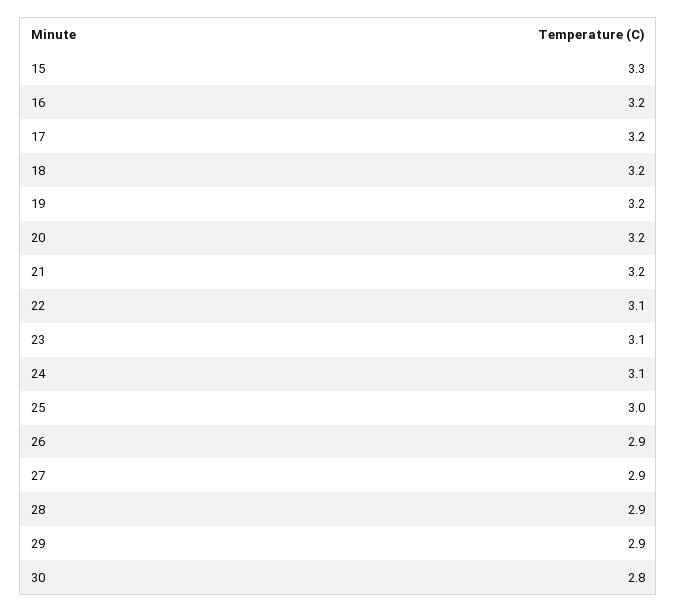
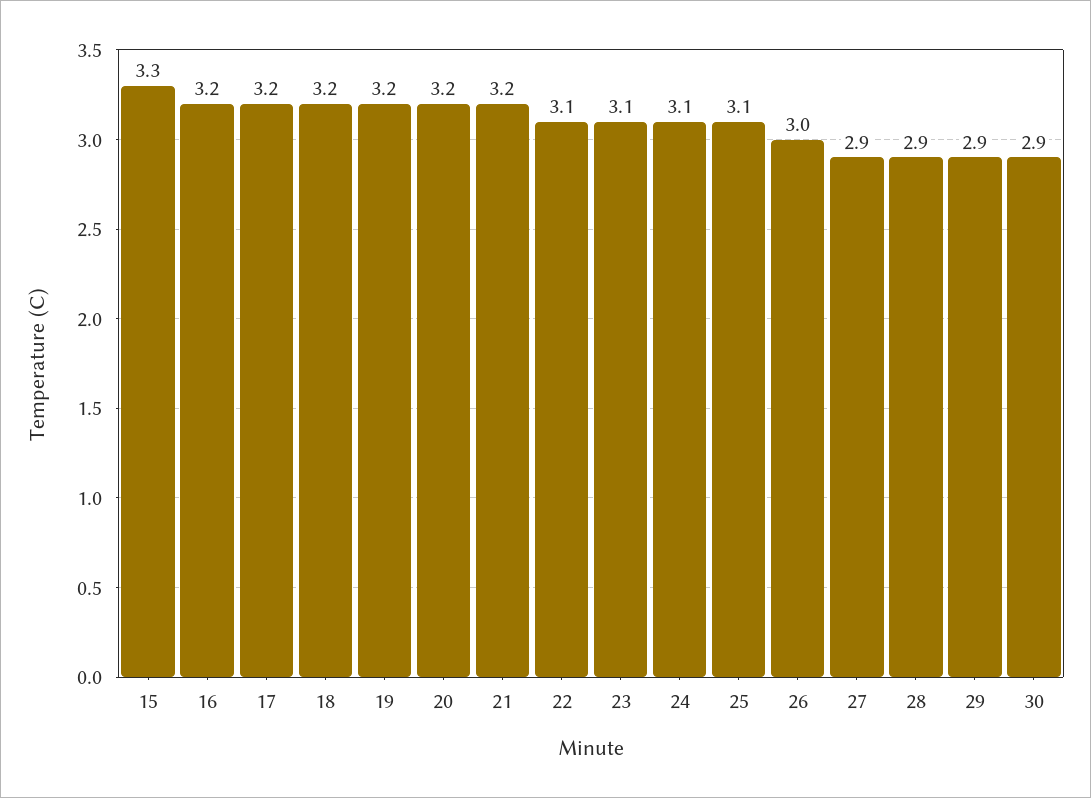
25: 3 -> 3.1
26: 2.9 -> 3
30: 2.8 -> 2.9

